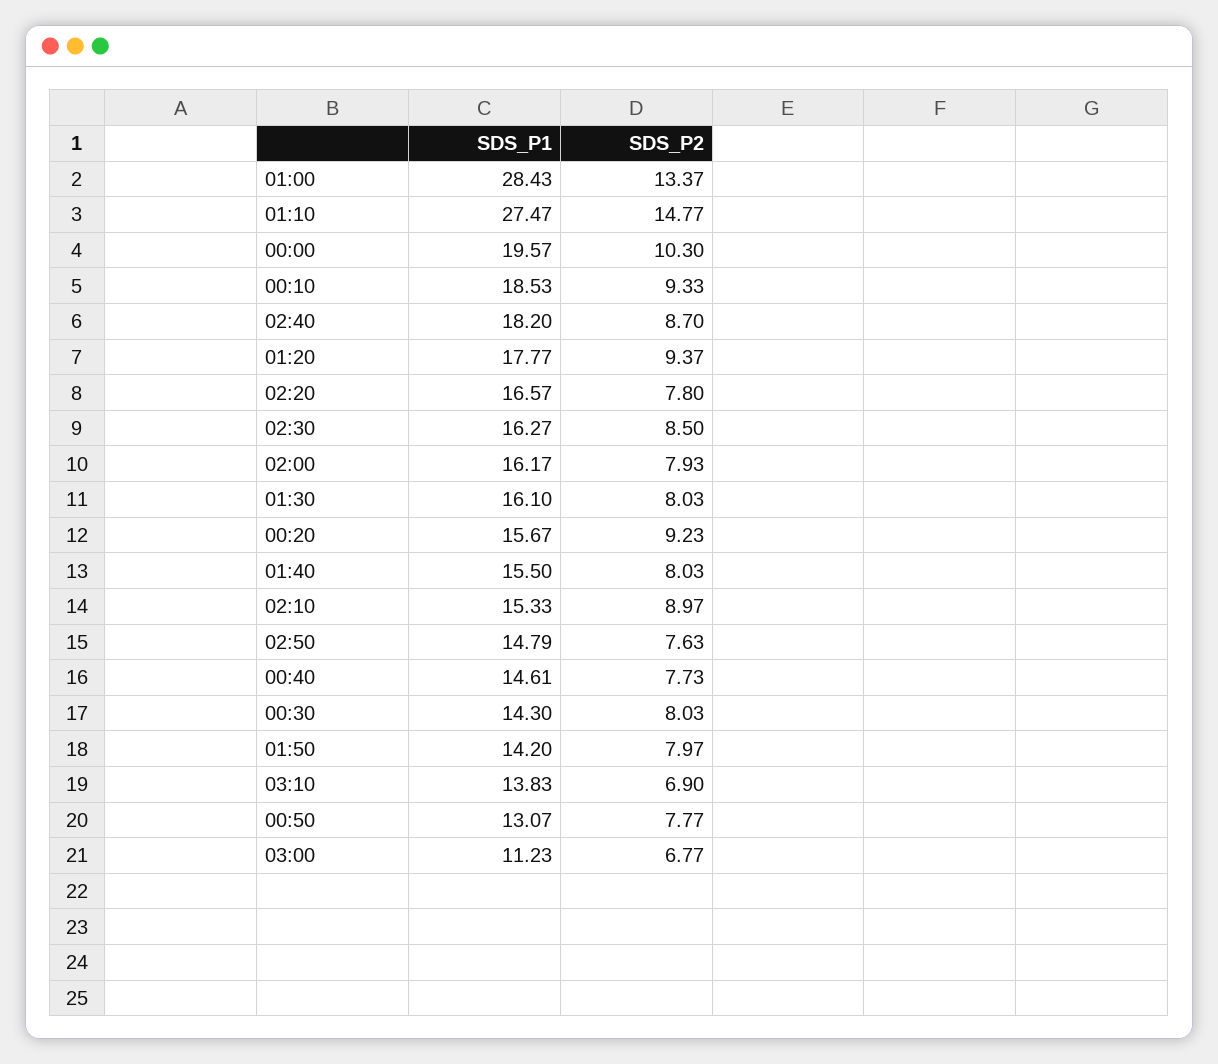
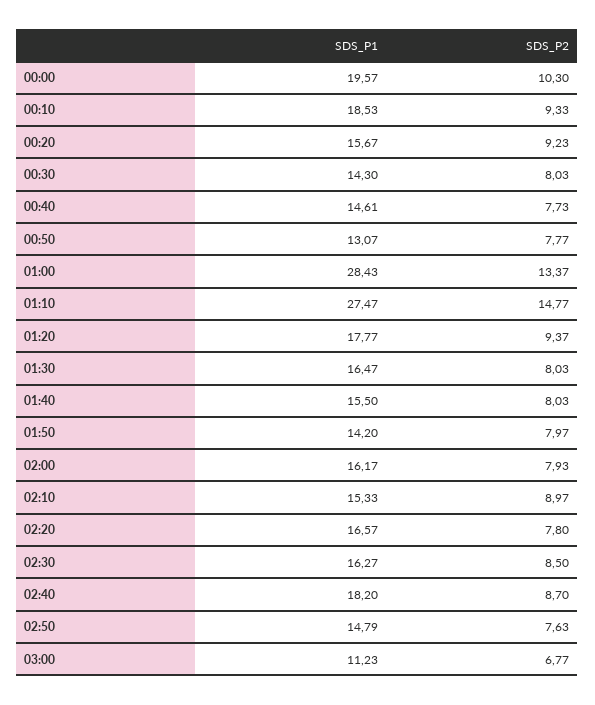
SDS_P1, 01:30: 16.1 -> 16.47
SDS_P1, 03:10: 13.83 -> none
SDS_P2, 03:10: 6.9 -> none

